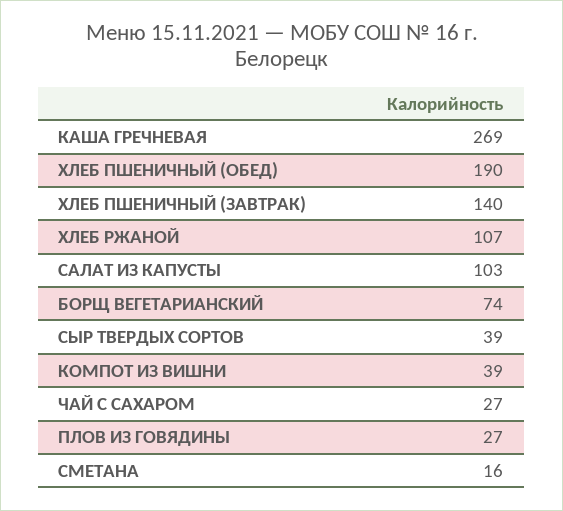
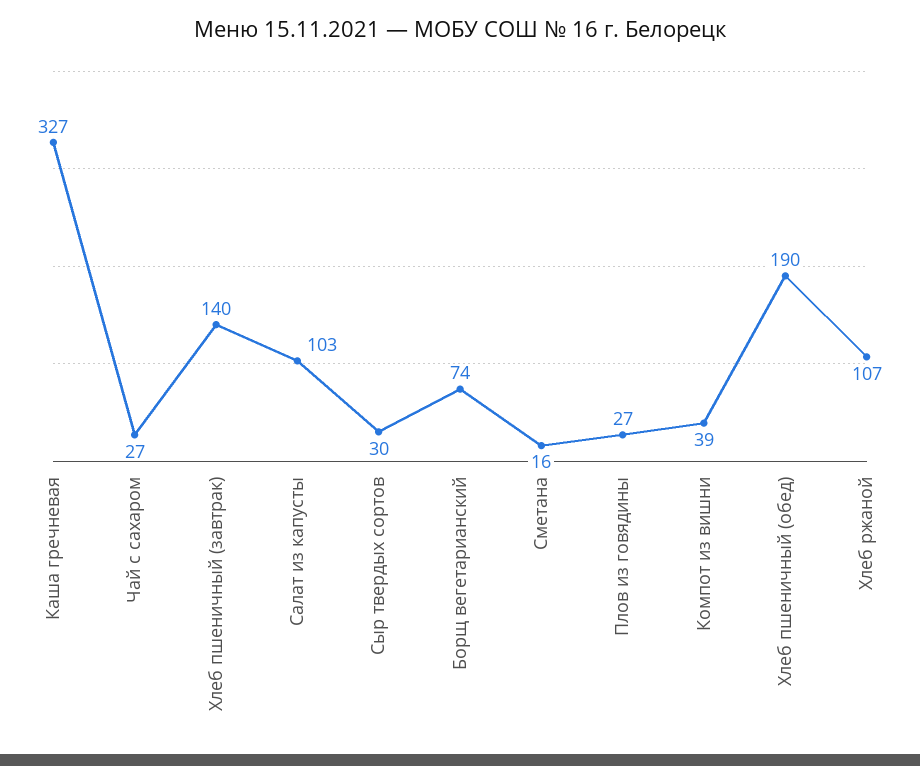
КАША ГРЕЧНЕВАЯ: 269 -> 327
СЫР ТВЕРДЫХ СОРТОВ: 39 -> 30

